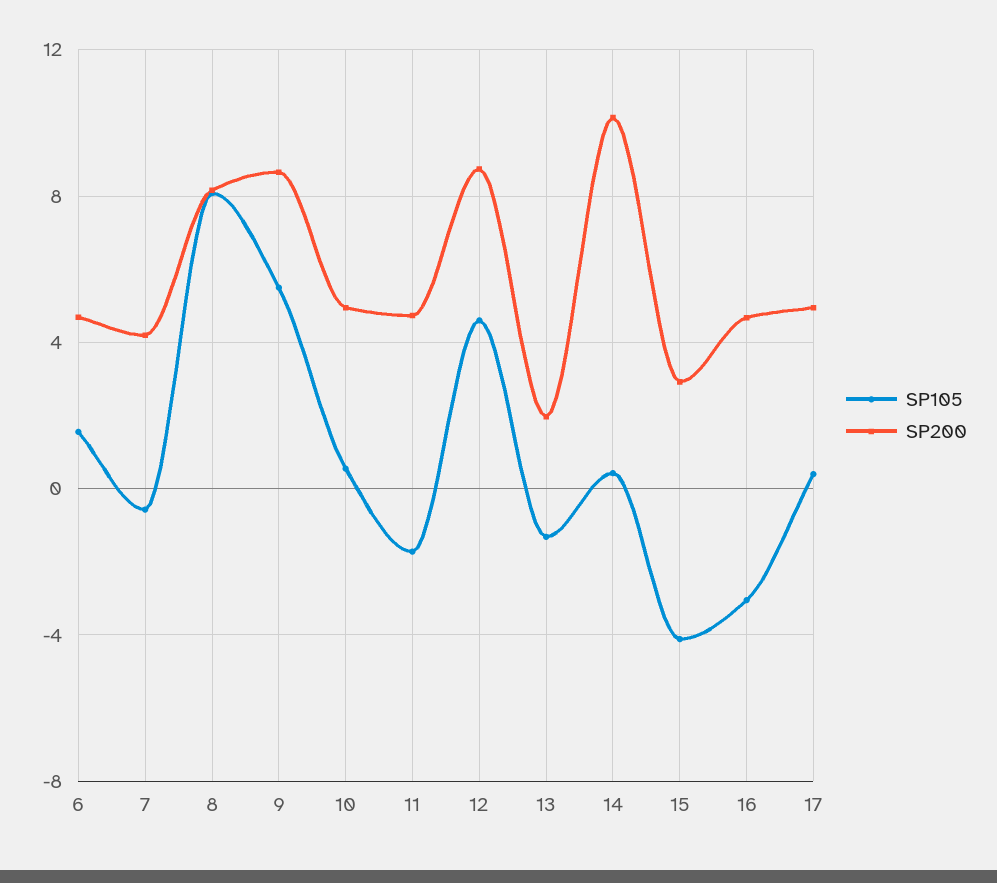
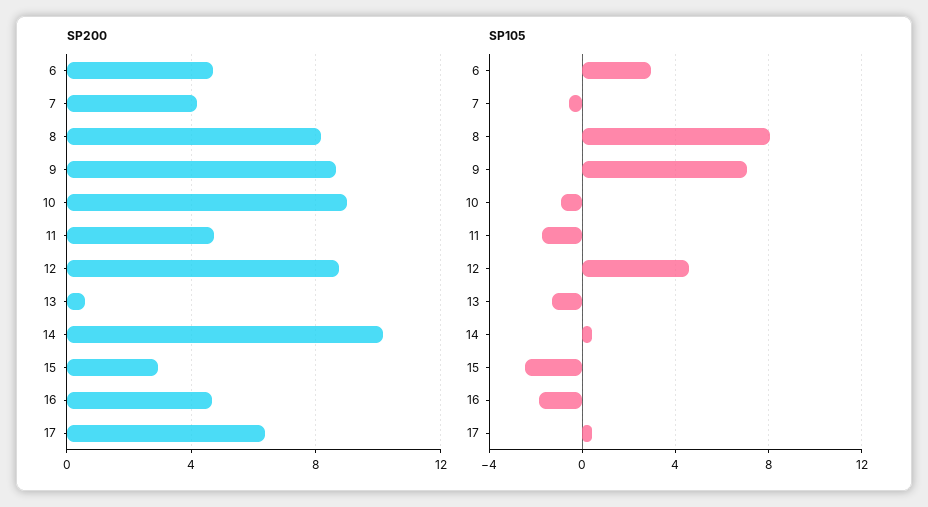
SP105, 6: 1.5 -> 3
SP105, 9: 5.5 -> 7
SP105, 10: 0.5 -> -1
SP200, 10: 5 -> 9
SP200, 13: 2 -> 0.5
SP105, 15: -4 -> -2.5
SP105, 16: -3 -> -2
SP200, 17: 5 -> 6.5

